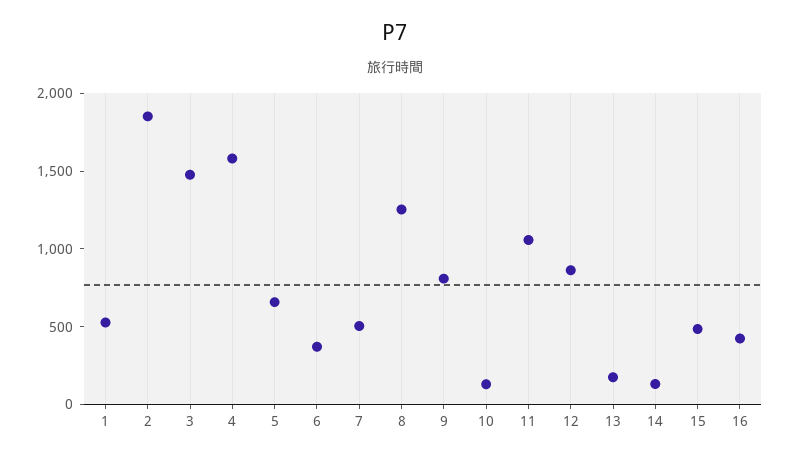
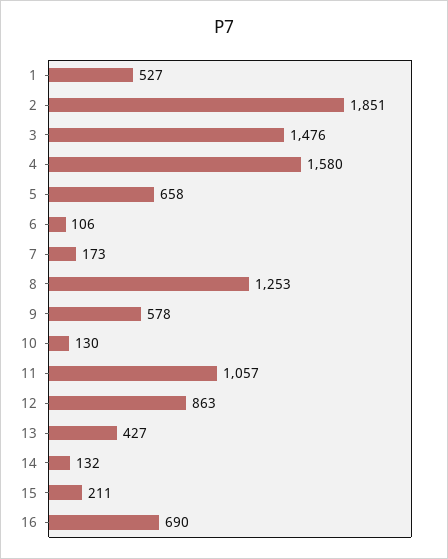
6: 400 -> 106
7: 500 -> 173
9: 800 -> 578
13: 200 -> 427
15: 500 -> 211
16: 400 -> 690

